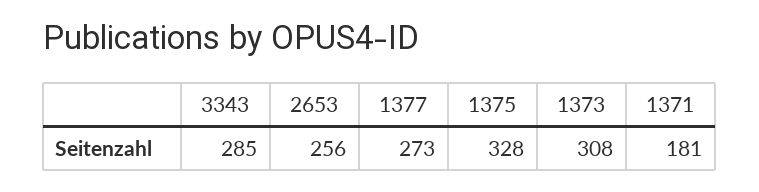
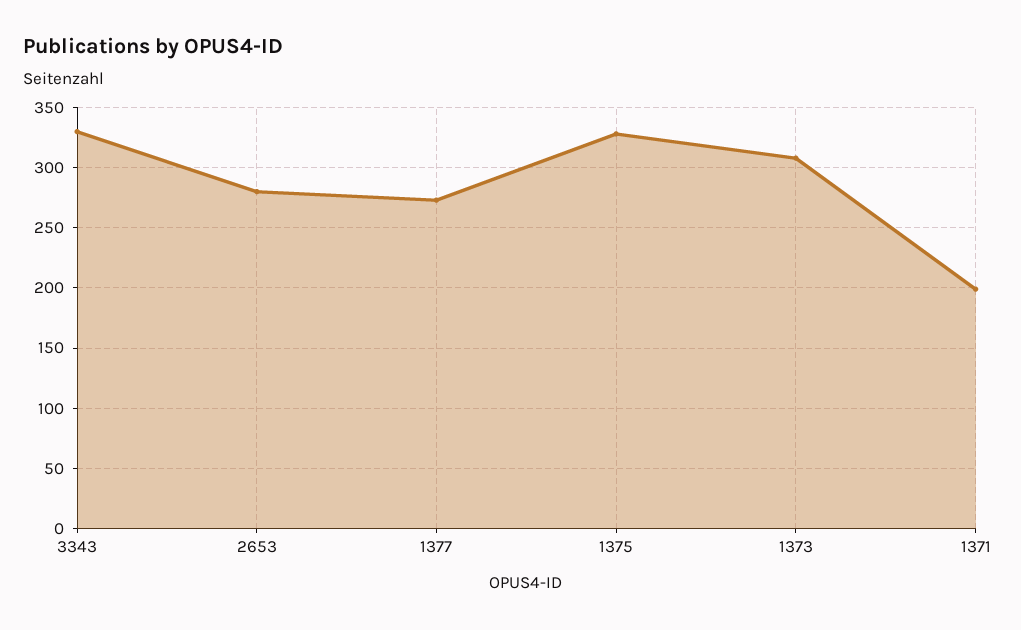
3343: 285 -> 330
2653: 256 -> 280
1371: 181 -> 200

